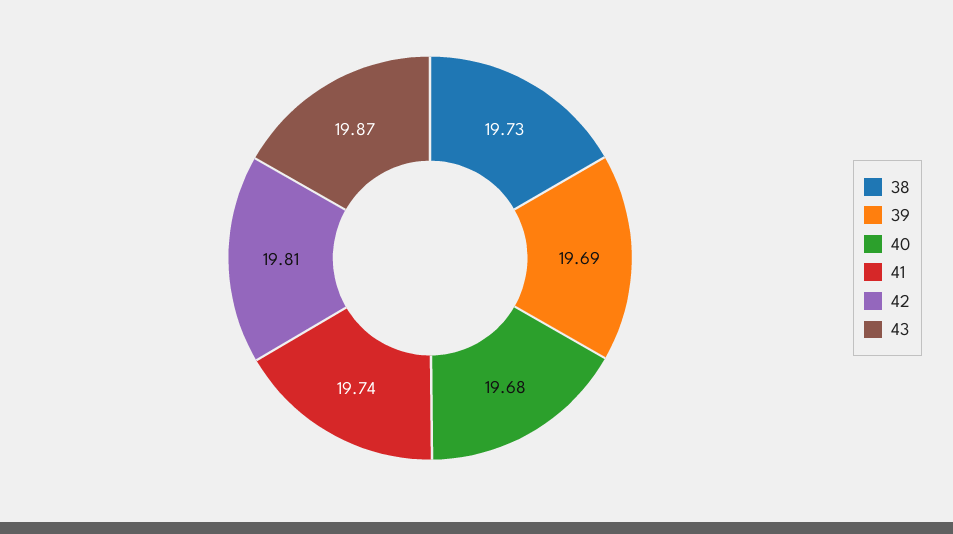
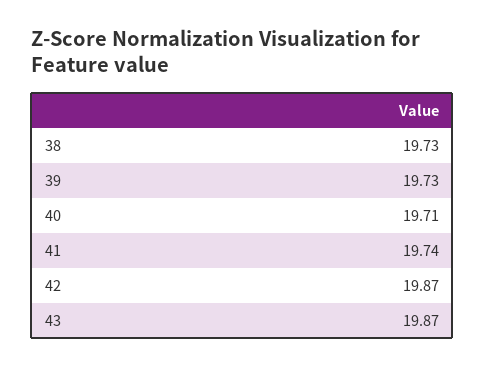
39: 19.69 -> 19.73
40: 19.68 -> 19.71
42: 19.81 -> 19.87

